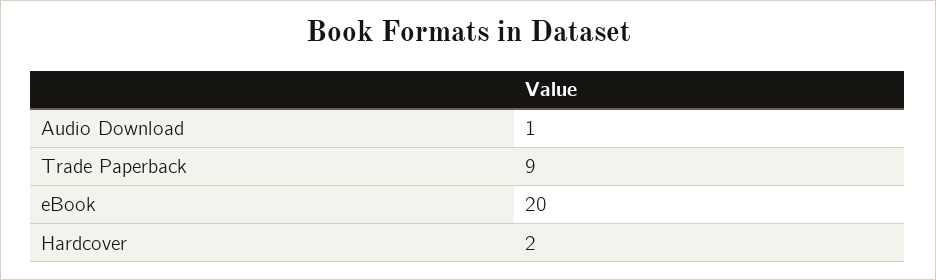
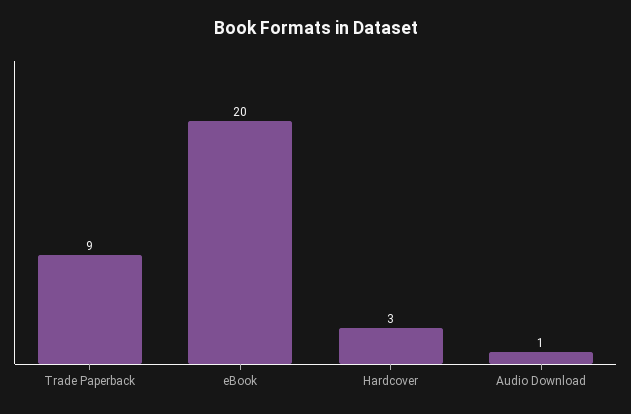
Hardcover: 2 -> 3

